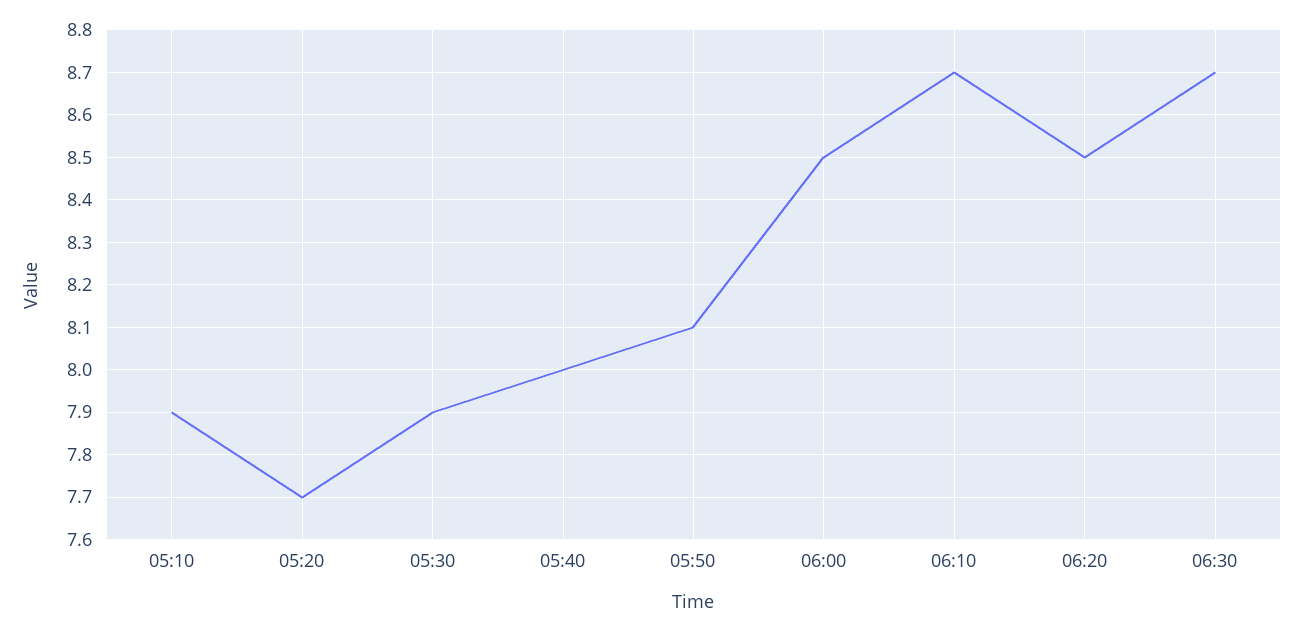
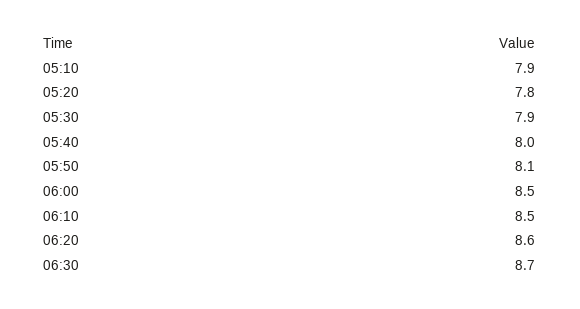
05:20: 7.7 -> 7.8
06:10: 8.7 -> 8.5
06:20: 8.5 -> 8.6

